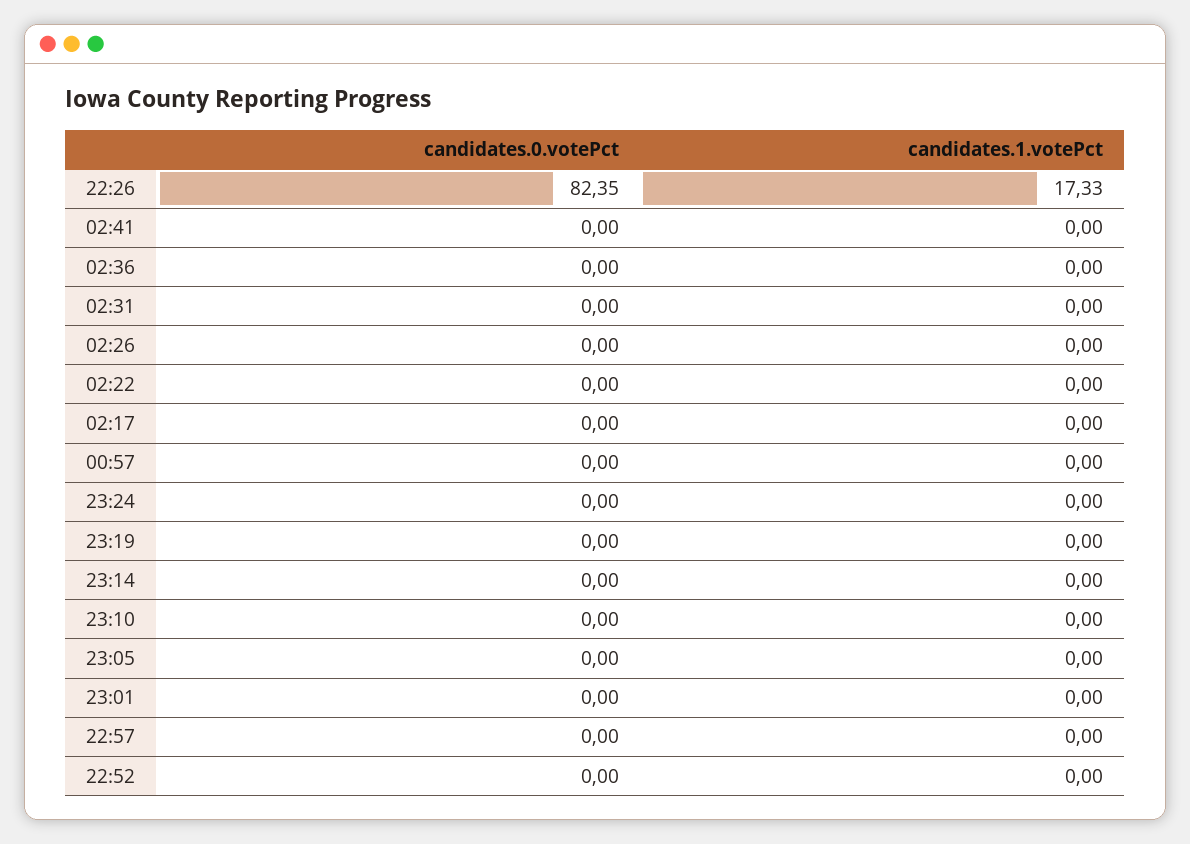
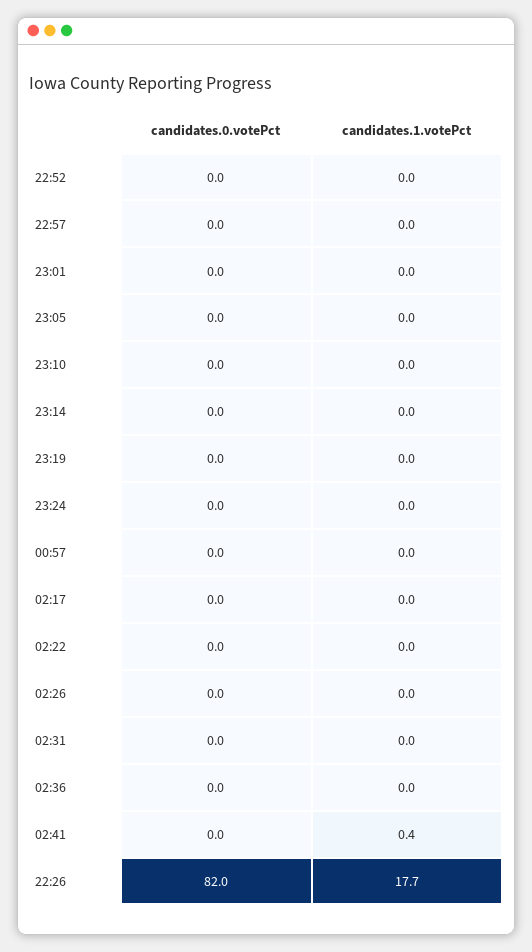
candidates.0.votePct, 22:26: 82.35 -> 82
candidates.1.votePct, 22:26: 17.33 -> 17.7
candidates.1.votePct, 02:41: 0 -> 0.4

